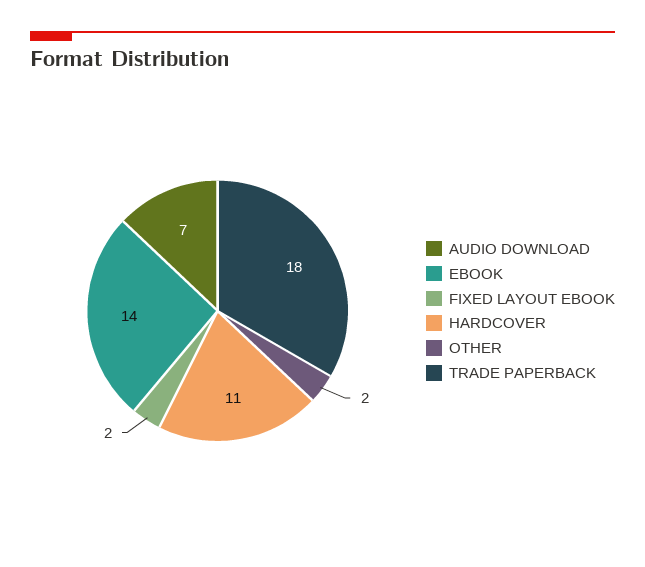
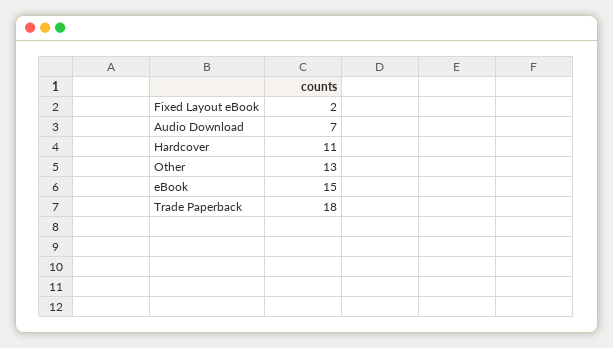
EBOOK: 14 -> 15
OTHER: 2 -> 13

